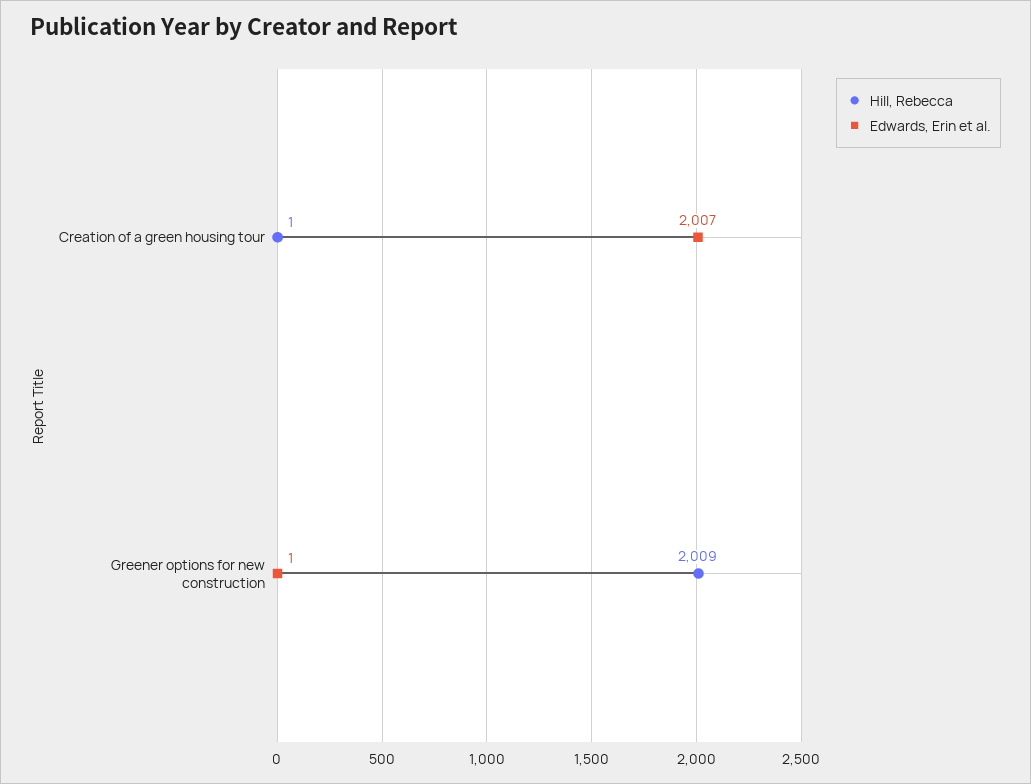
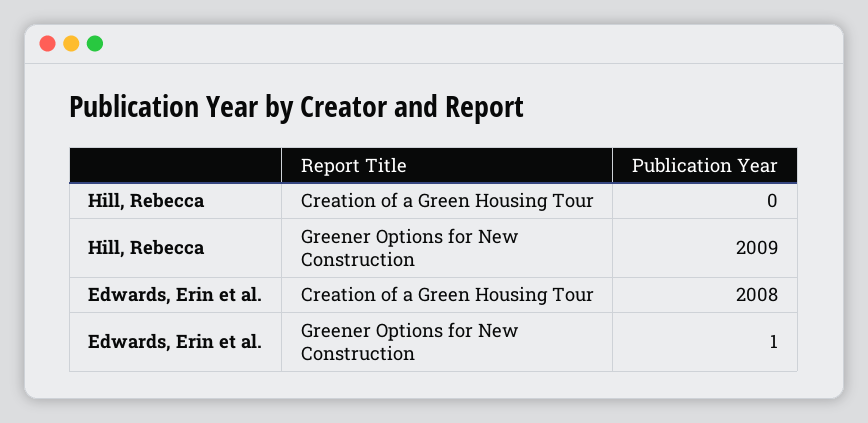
Hill, Rebecca, Creation of a green housing tour: 1 -> 0
Edwards, Erin et al., Creation of a green housing tour: 2007 -> 2008

